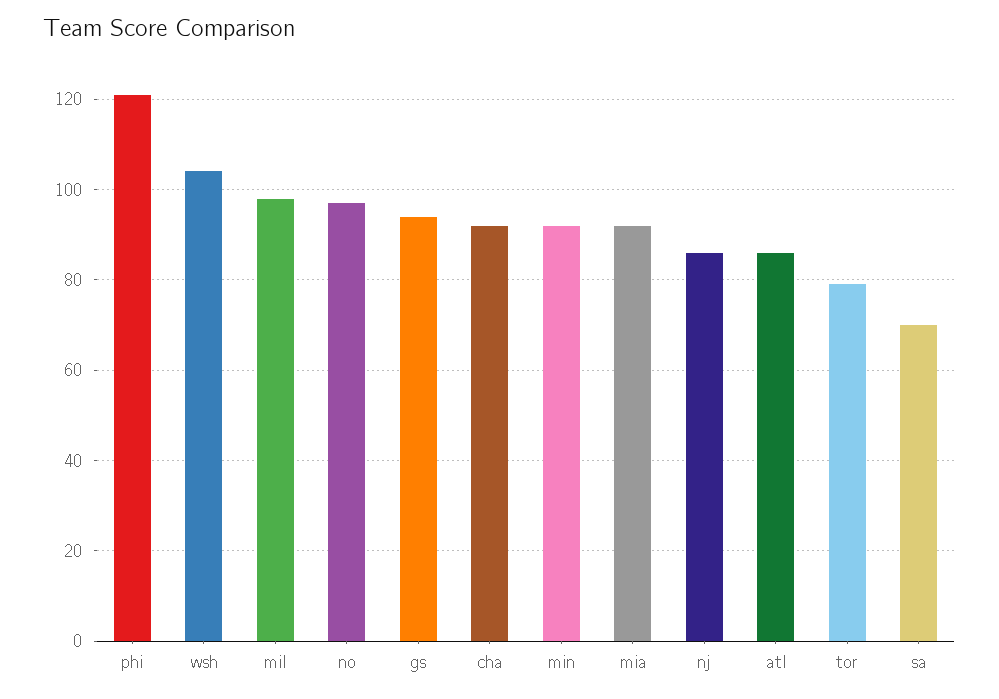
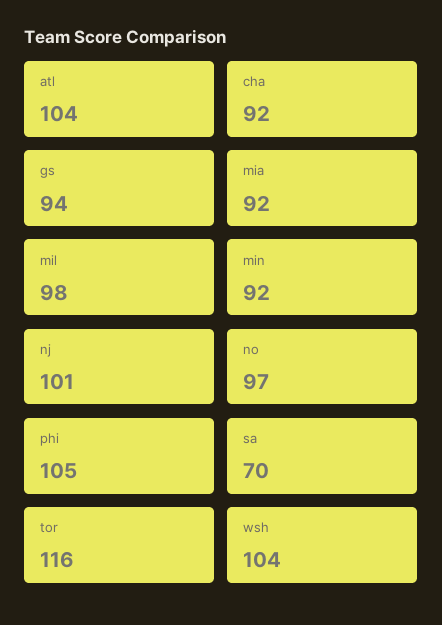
phi: 120 -> 105
nj: 85 -> 101
atl: 85 -> 104
tor: 80 -> 116

